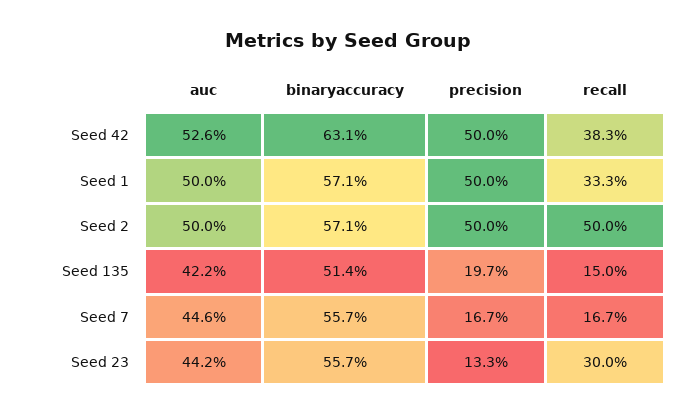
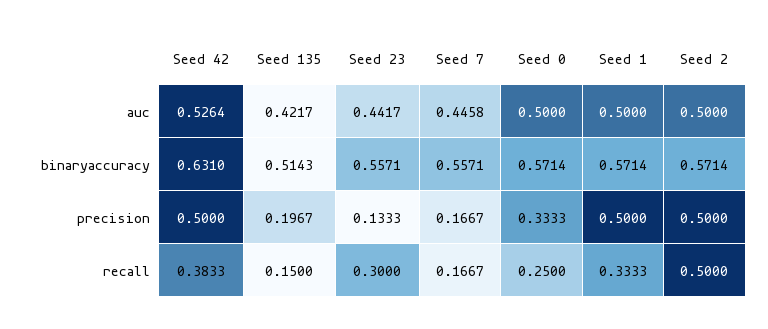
auc, Seed 0: none -> 0.5
binaryaccuracy, Seed 0: none -> 0.5714
precision, Seed 0: none -> 0.3333
recall, Seed 0: none -> 0.25

